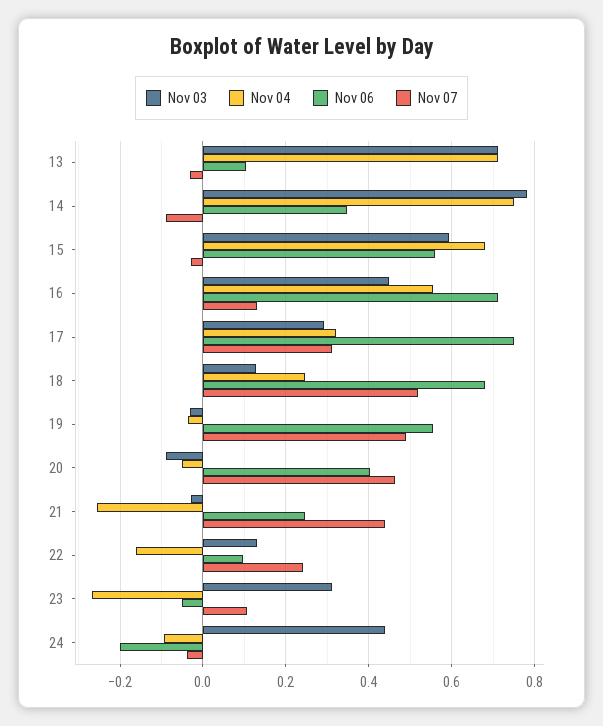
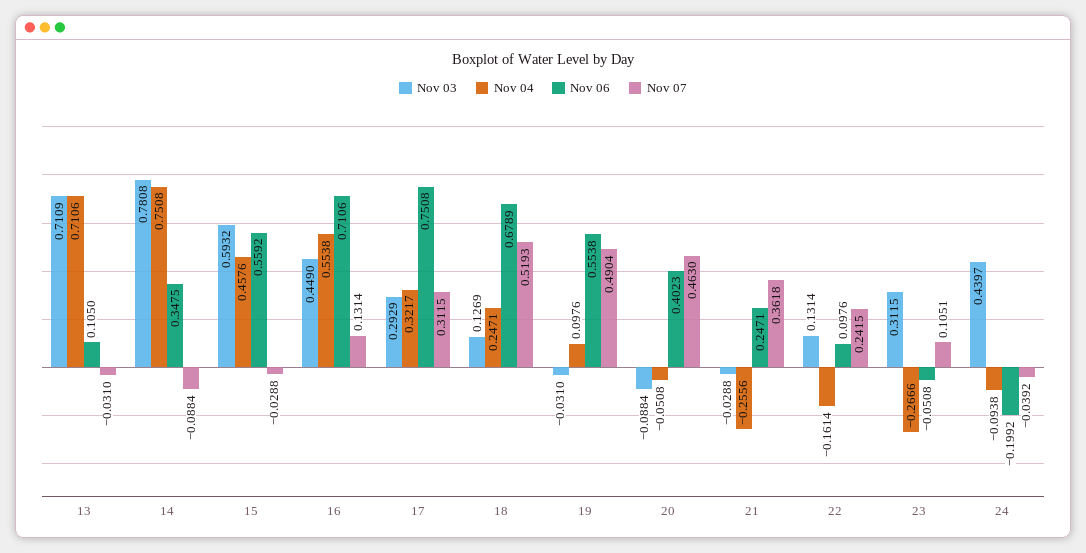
Nov 04, 15: 0.68 -> 0.4576
Nov 04, 19: -0.04 -> 0.0976
Nov 07, 21: 0.44 -> 0.3618

